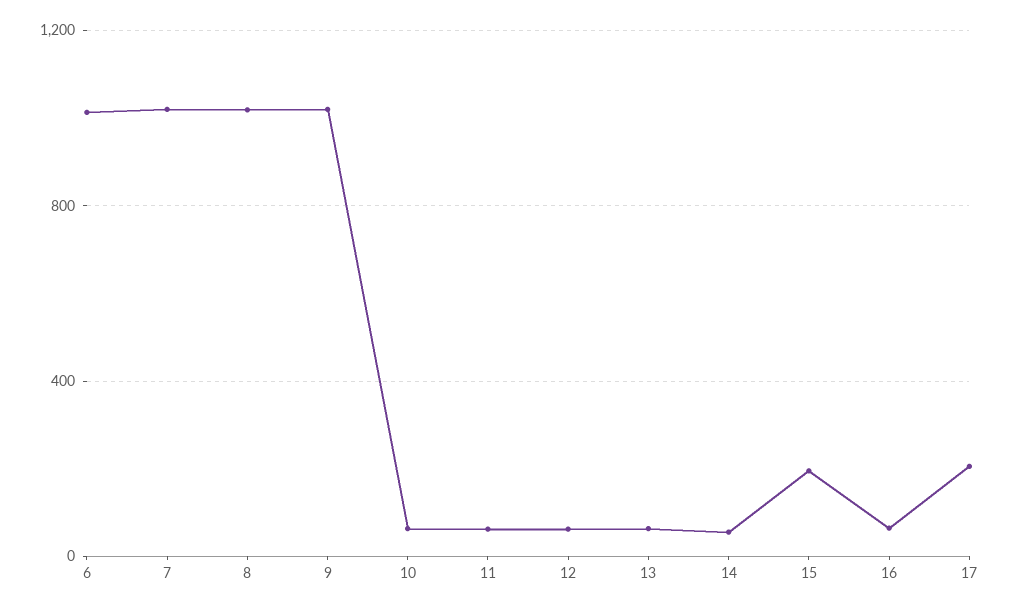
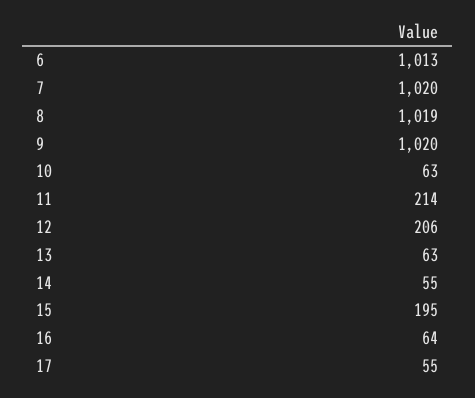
11: 50 -> 214
12: 50 -> 206
17: 200 -> 55

